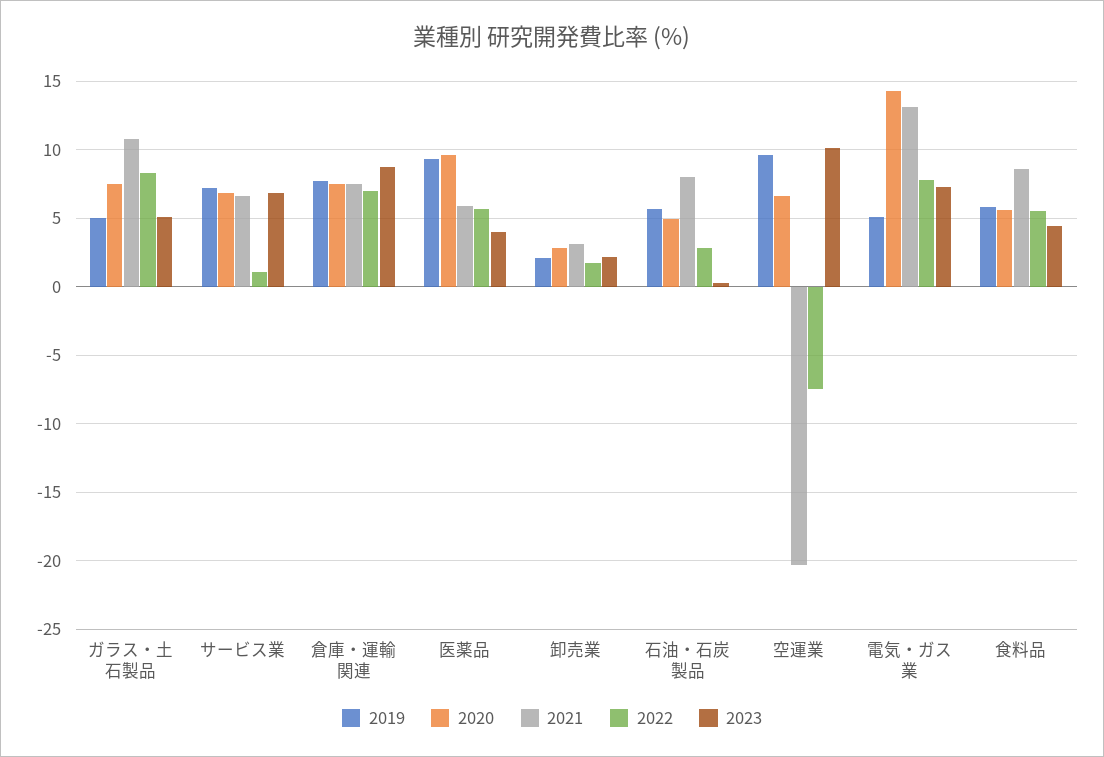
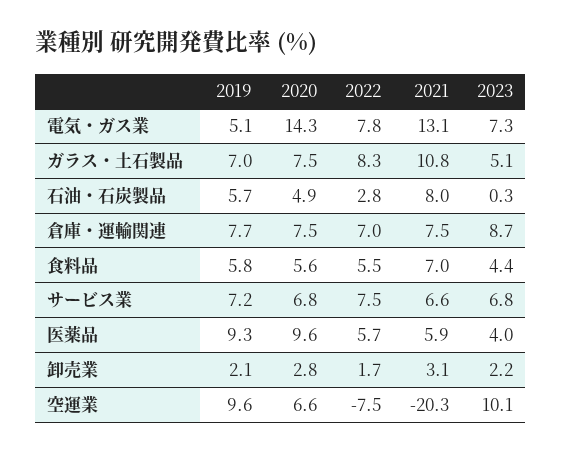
2019, ガラス・土石製品: 5 -> 7
2022, サービス業: 1 -> 7.5
2021, 食料品: 8.5 -> 7

